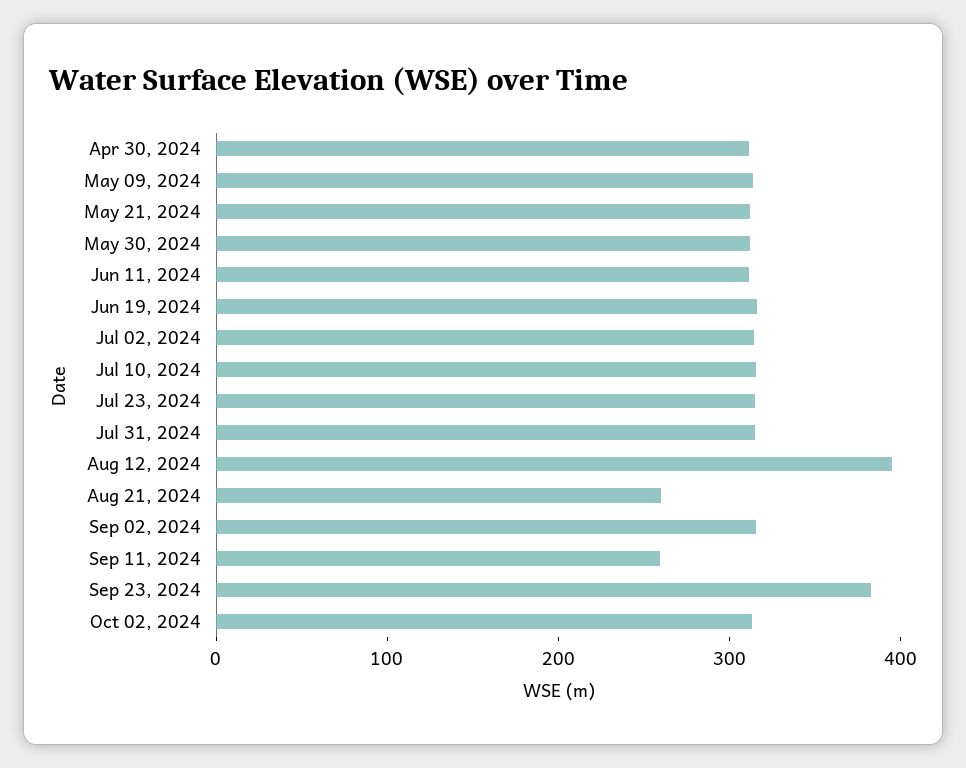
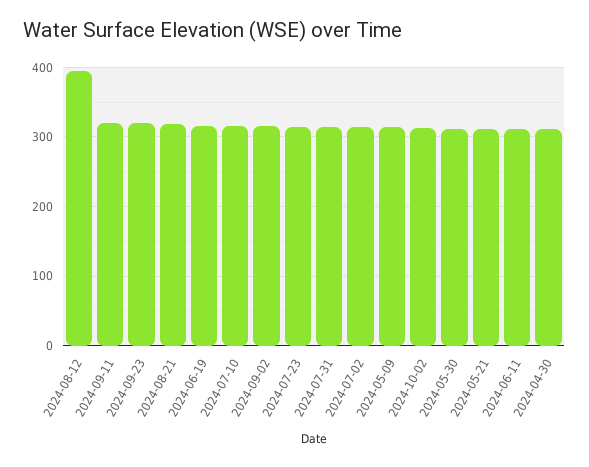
Aug 21, 2024: 260 -> 320
Sep 11, 2024: 260 -> 320
Sep 23, 2024: 380 -> 320

